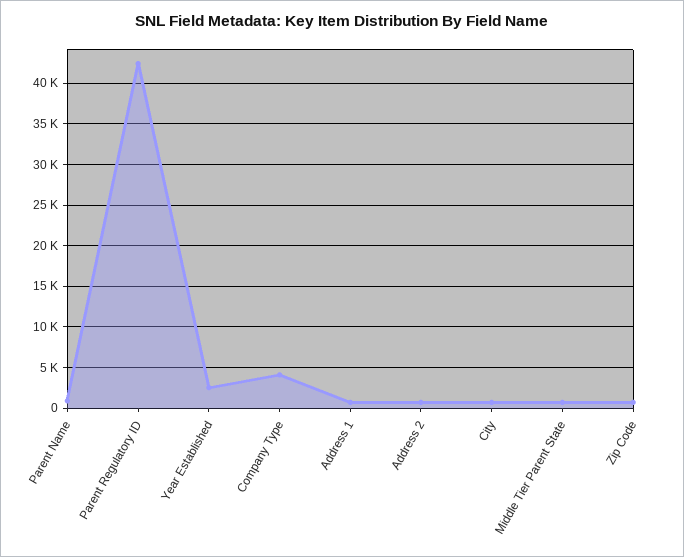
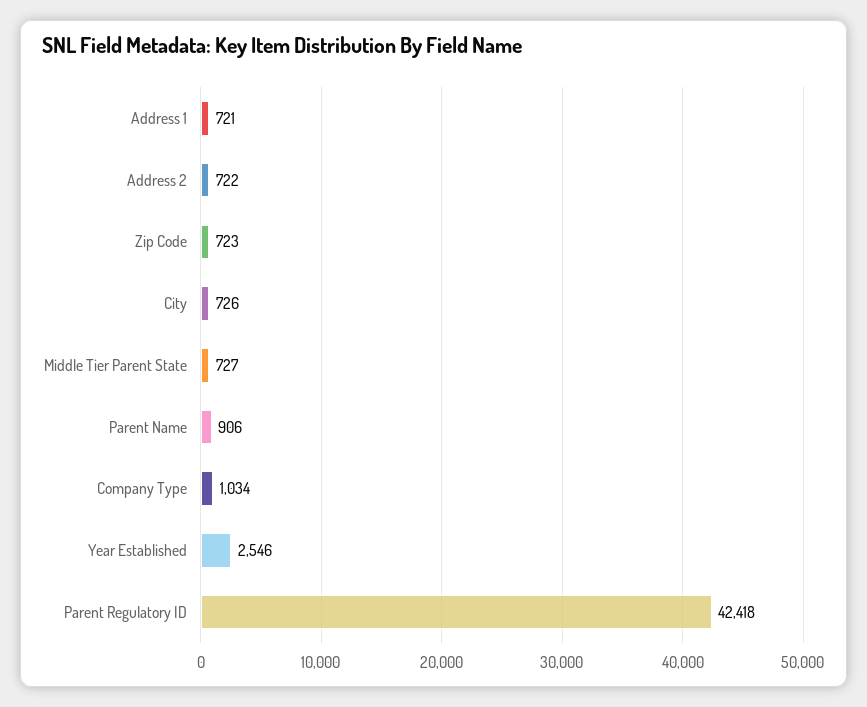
Company Type: 4000 -> 1034

